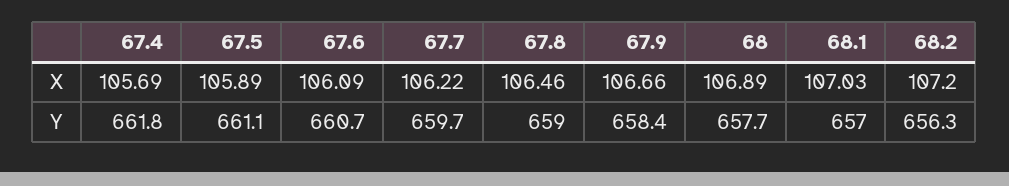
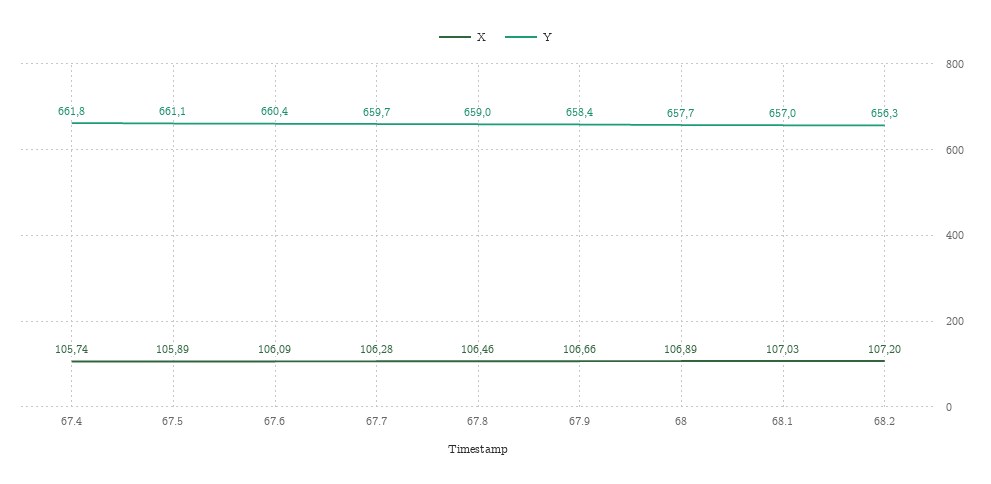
X, 67.4: 105.69 -> 105.74
X, 67.7: 106.22 -> 106.28
Y, 67.6: 660.7 -> 660.4

